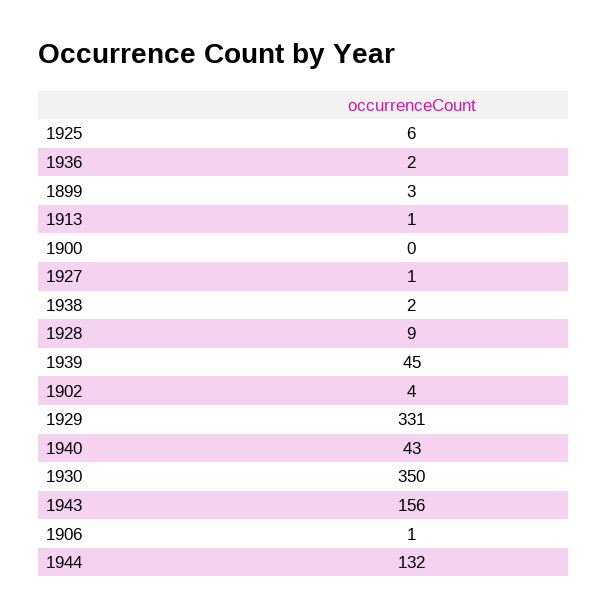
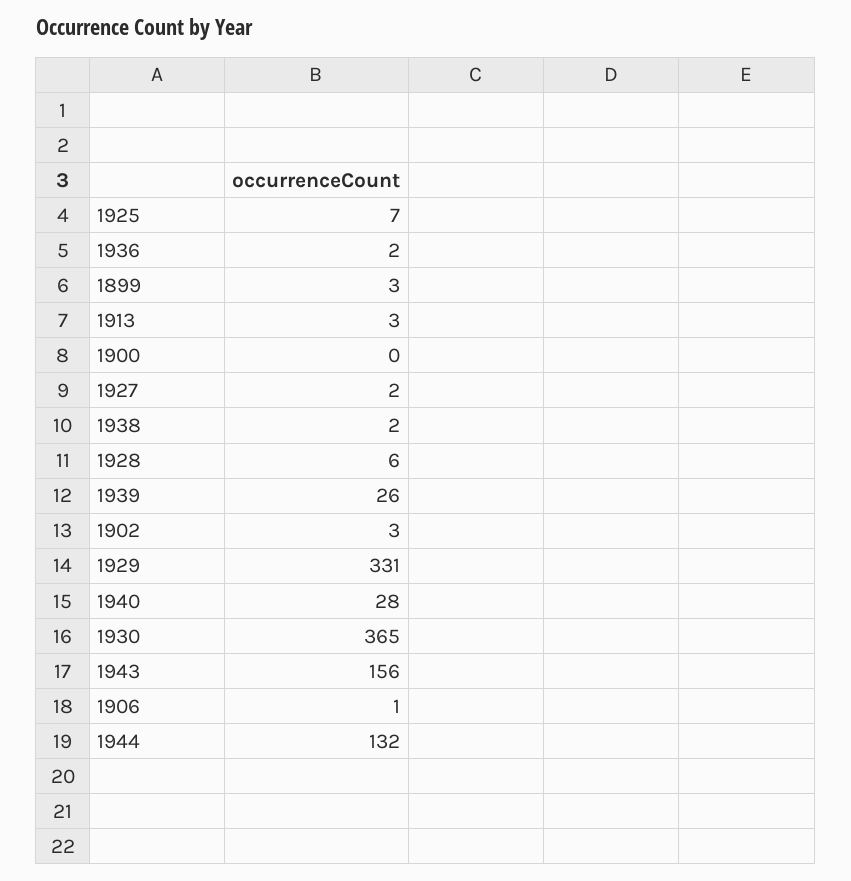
1925: 6 -> 7
1913: 1 -> 3
1927: 1 -> 2
1928: 9 -> 6
1939: 45 -> 26
1902: 4 -> 3
1940: 43 -> 28
1930: 350 -> 365

